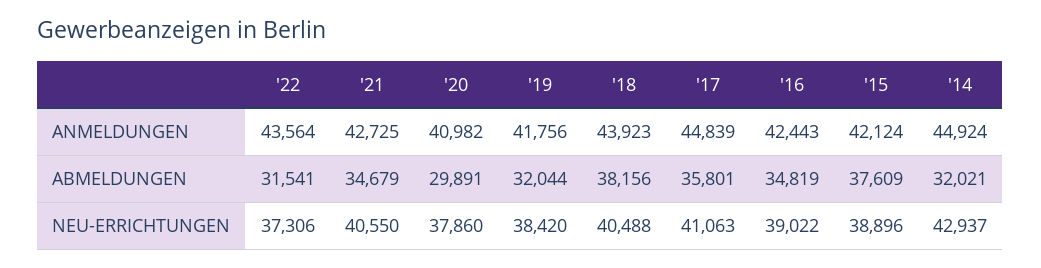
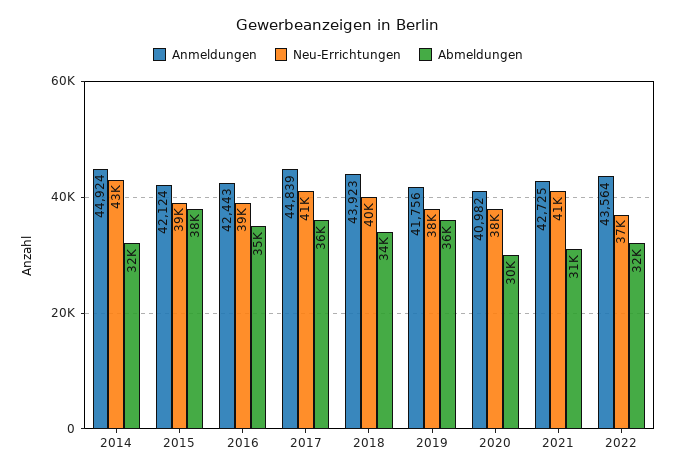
ABMELDUNGEN, '21: 34679 -> 31000
ABMELDUNGEN, '19: 32044 -> 36000
ABMELDUNGEN, '18: 38156 -> 34000

